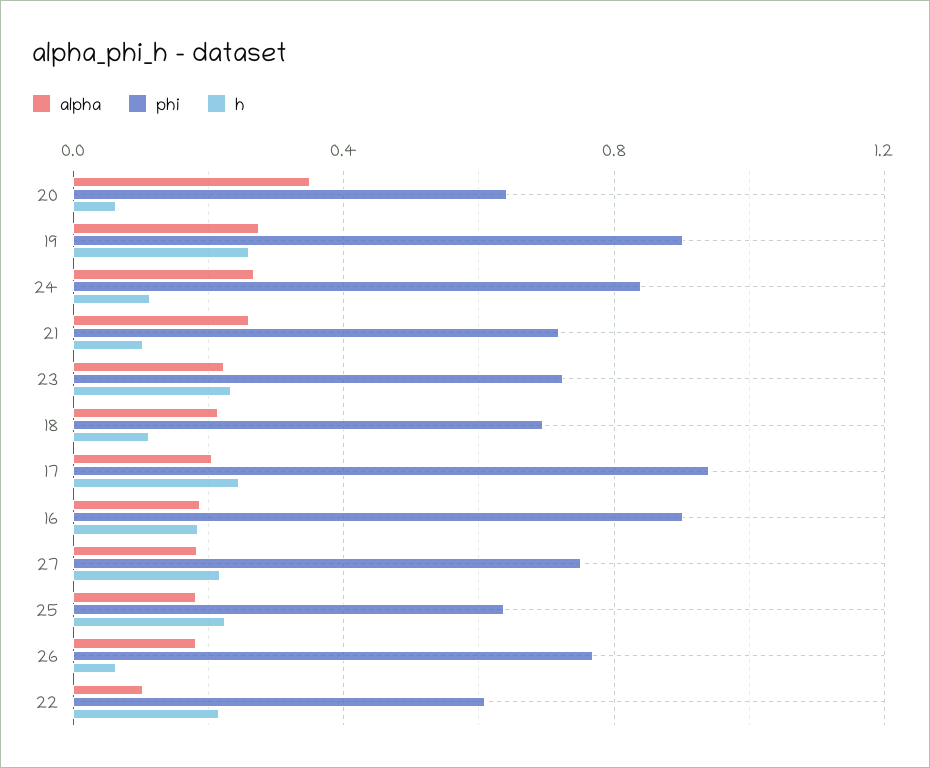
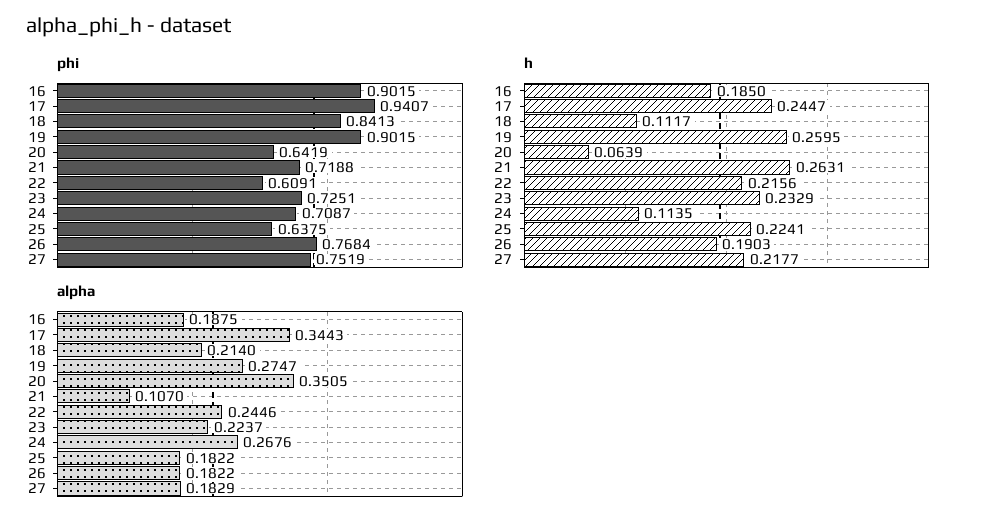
phi, 24: 0.85 -> 0.7087
alpha, 21: 0.25 -> 0.107
h, 21: 0.1 -> 0.2631
phi, 18: 0.7 -> 0.8413
alpha, 17: 0.2 -> 0.3443
h, 26: 0.05 -> 0.1903
alpha, 22: 0.1 -> 0.2446

